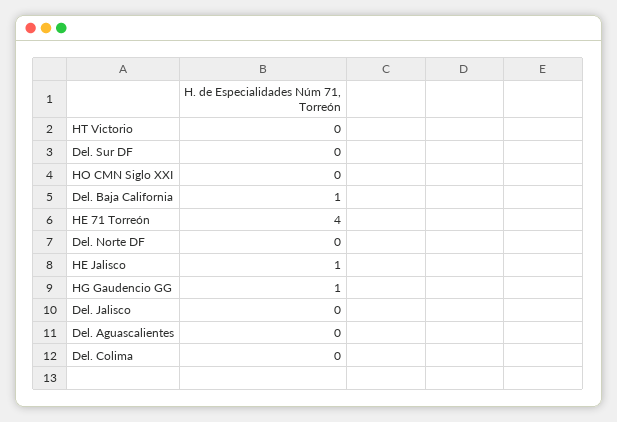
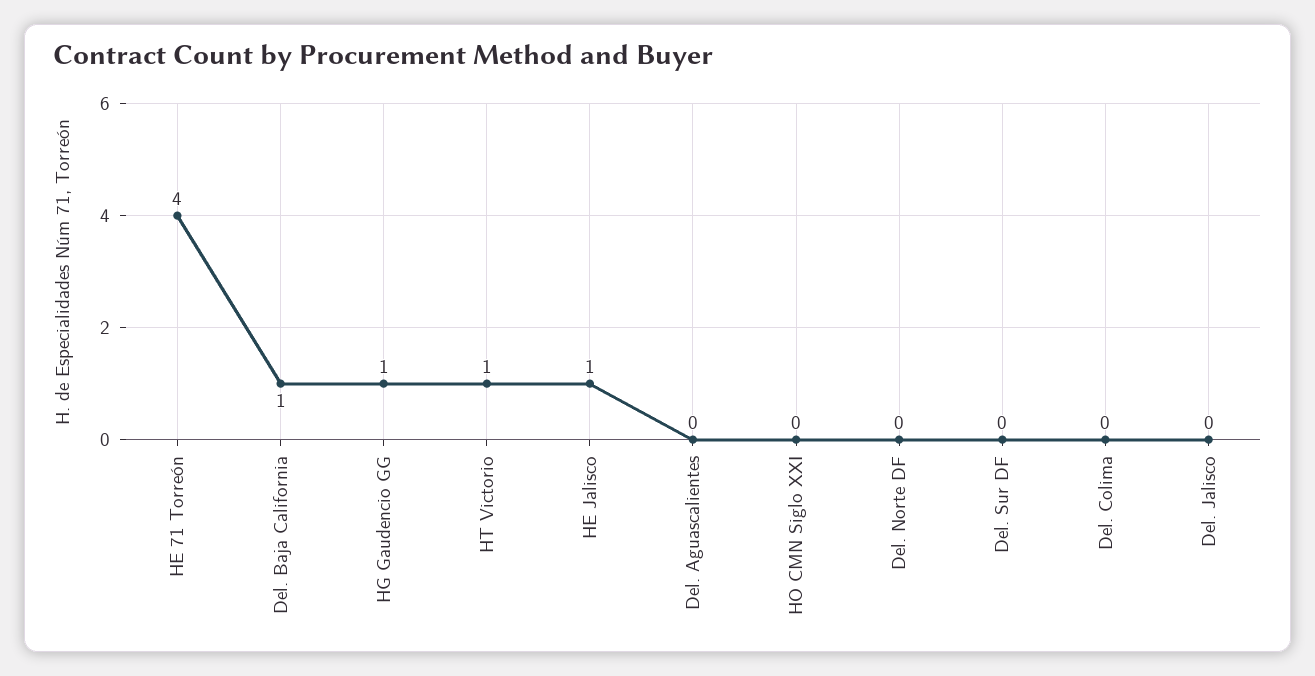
HT Victorio: 0 -> 1

